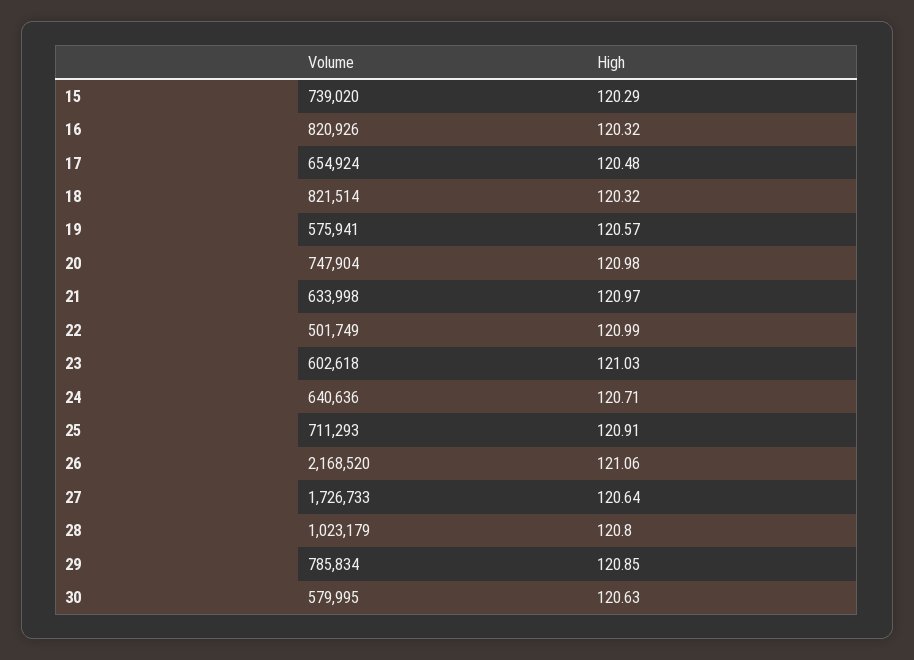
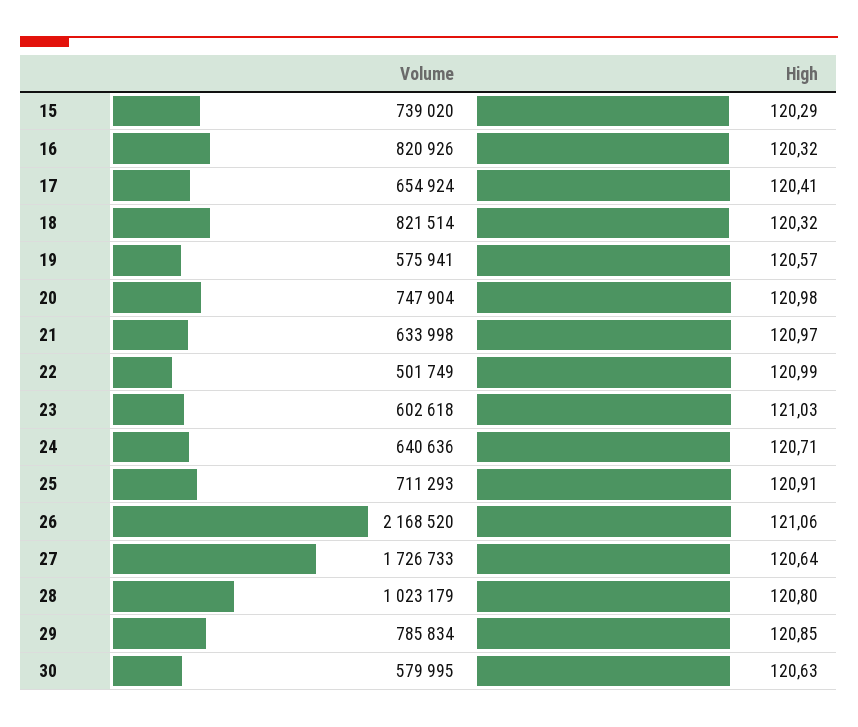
High, 17: 120.48 -> 120.41

